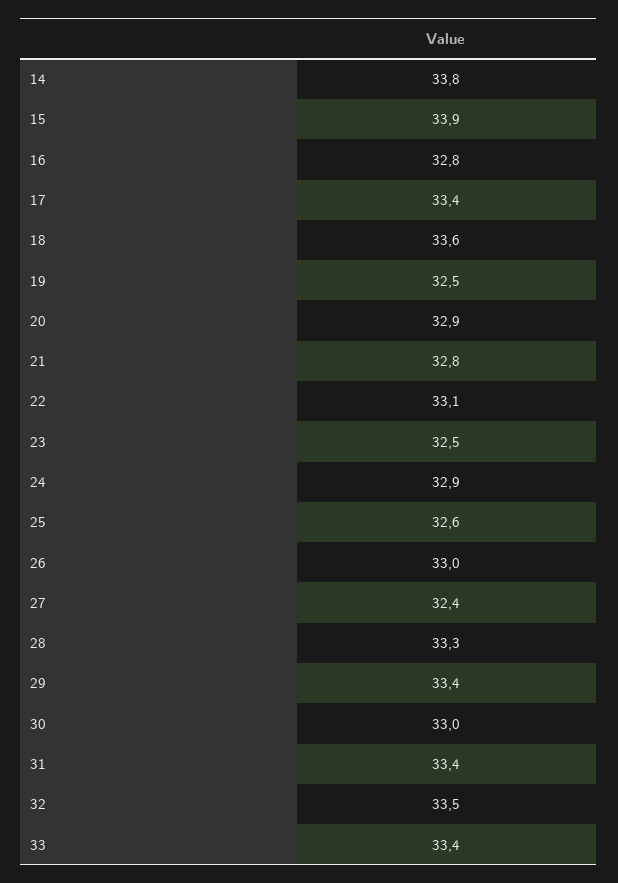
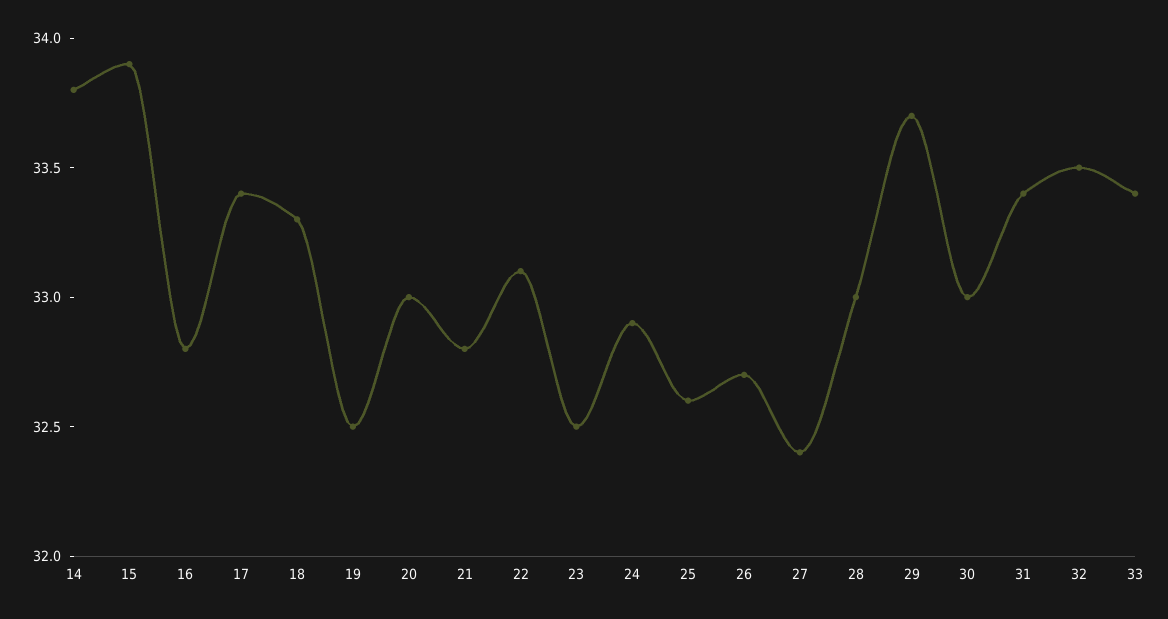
18: 33.6 -> 33.3
20: 32.9 -> 33
26: 33 -> 32.7
28: 33.3 -> 33
29: 33.4 -> 33.7

